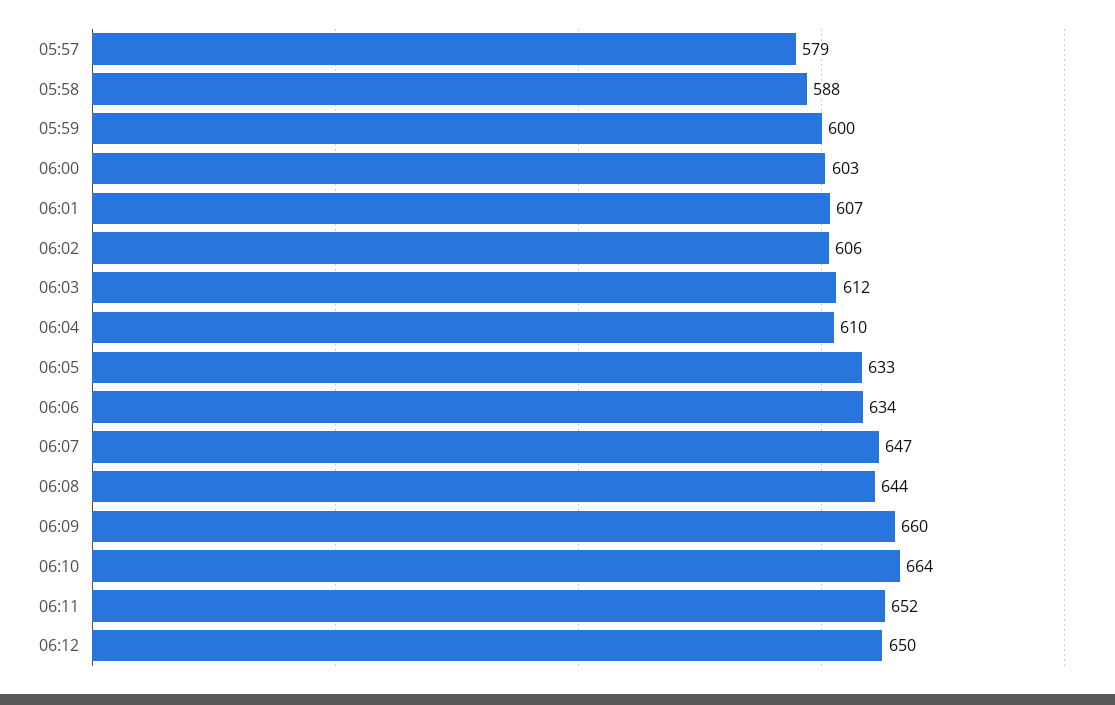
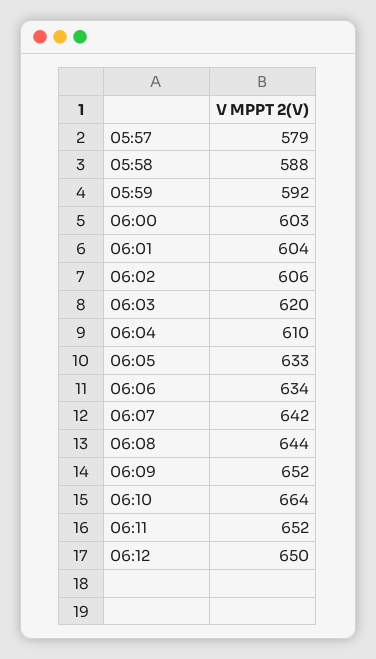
05:59: 600 -> 592
06:01: 607 -> 604
06:03: 612 -> 620
06:07: 647 -> 642
06:09: 660 -> 652

